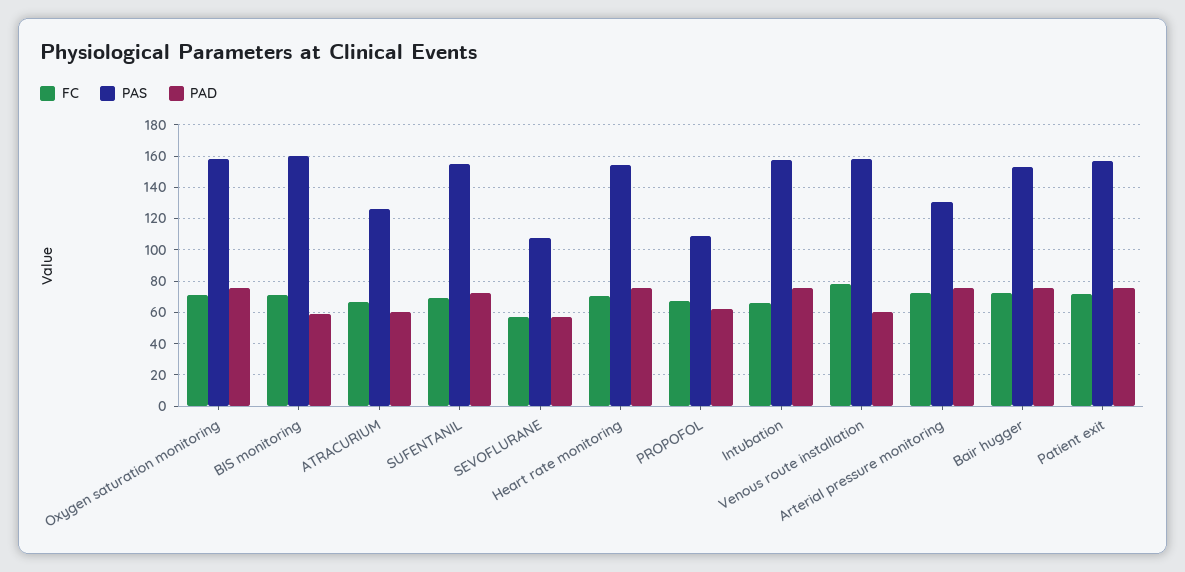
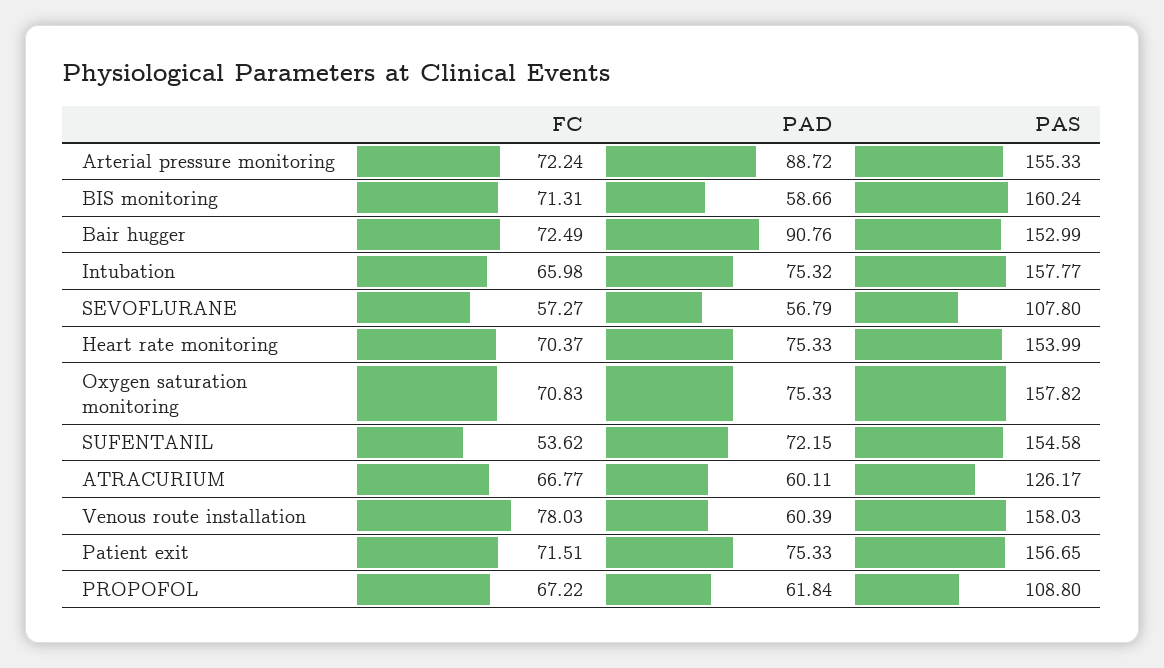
FC, SUFENTANIL: 70 -> 53.62
PAS, Arterial pressure monitoring: 130 -> 155.33
PAD, Arterial pressure monitoring: 75 -> 88.72
PAD, Bair hugger: 75 -> 90.76

